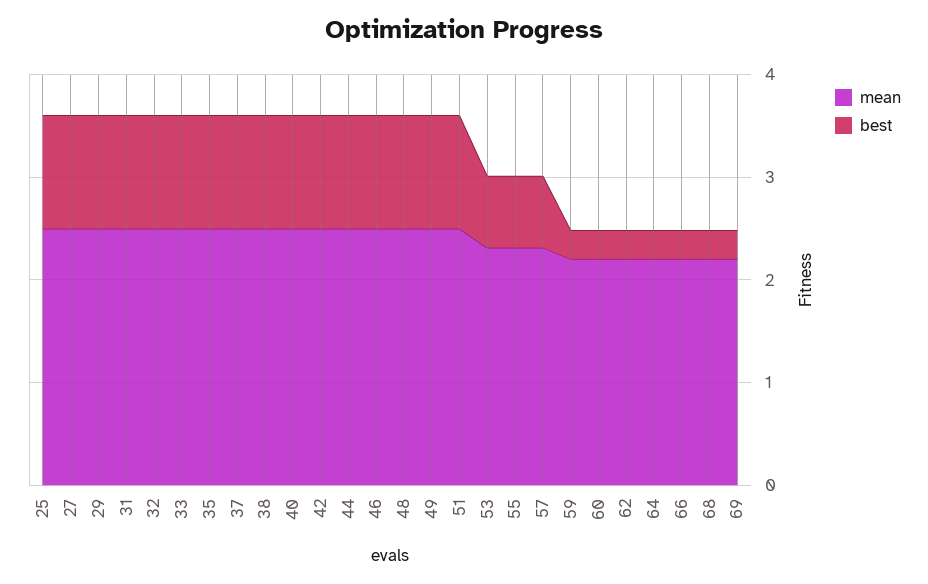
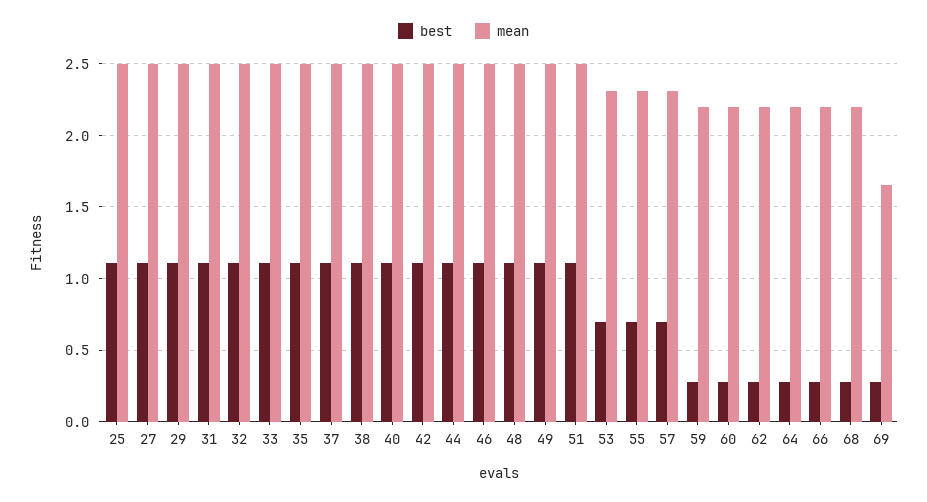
mean, 69: 2.2 -> 1.65

